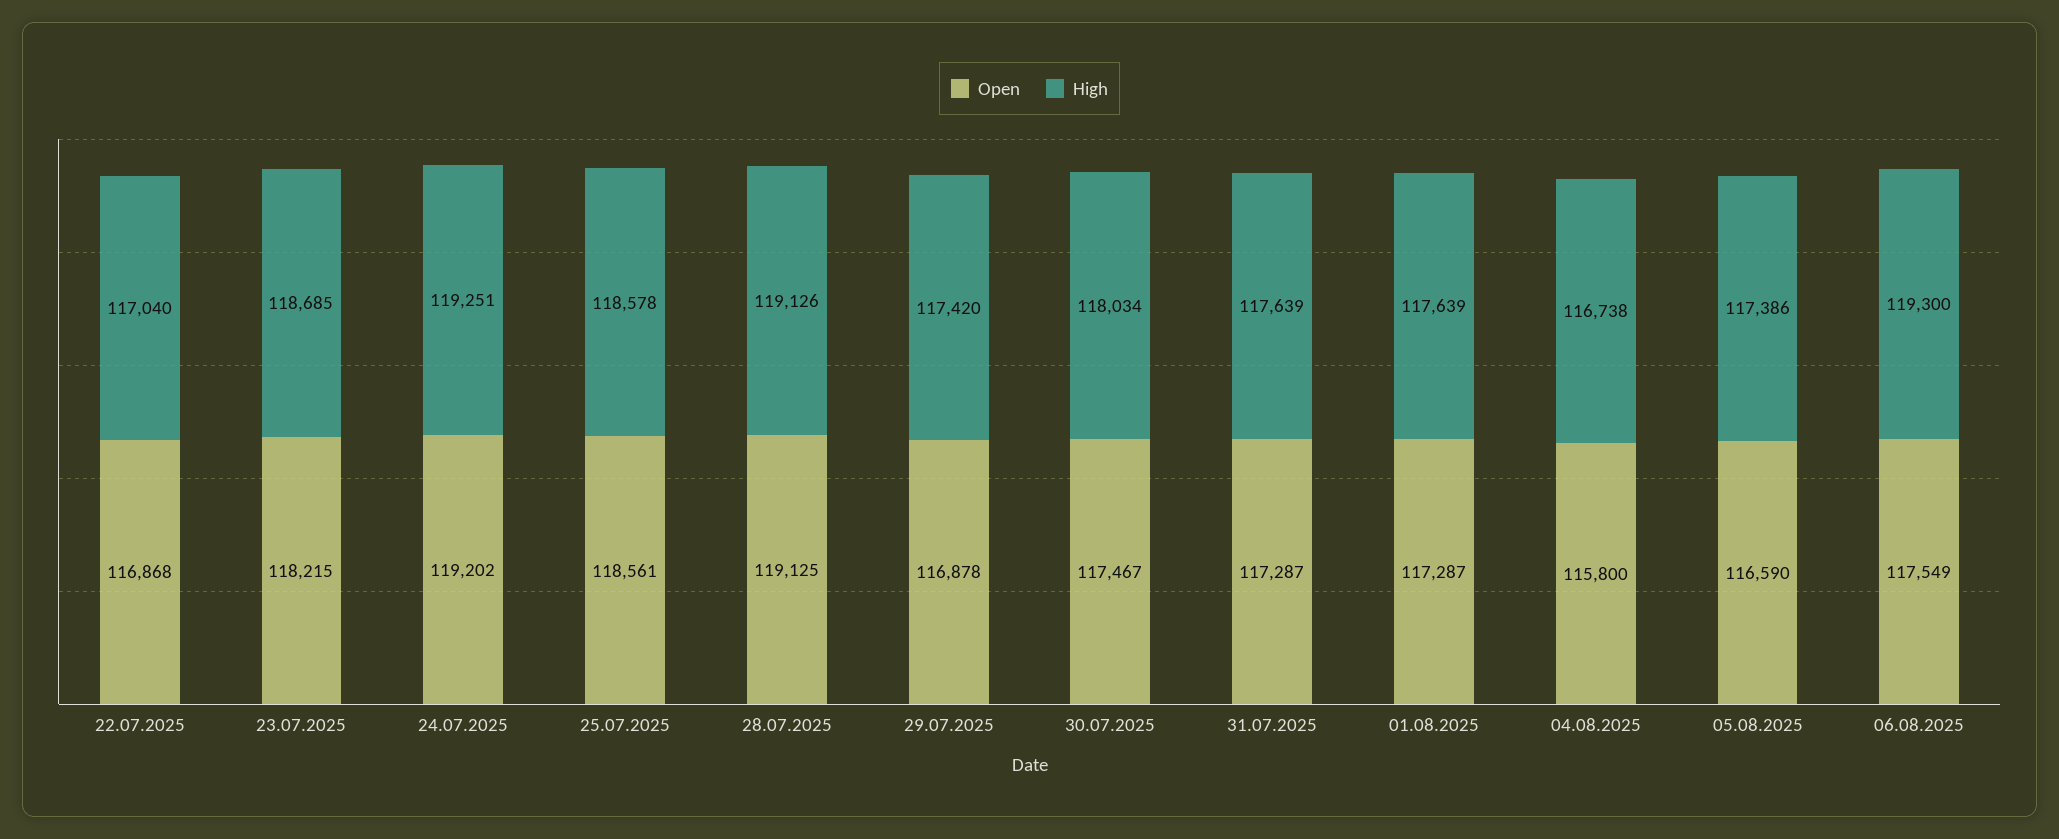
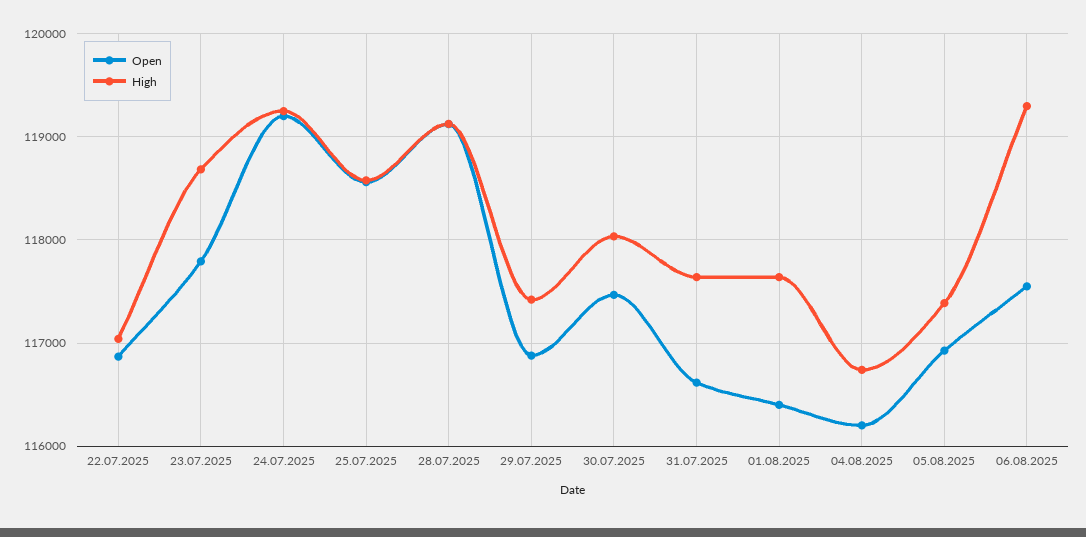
Open, 23.07.2025: 118215 -> 117800
Open, 31.07.2025: 117287 -> 116600
Open, 01.08.2025: 117287 -> 116400
Open, 04.08.2025: 115800 -> 116200
Open, 05.08.2025: 116590 -> 116900

